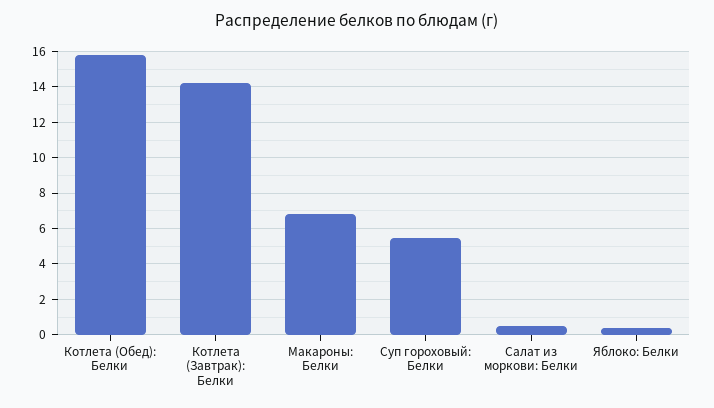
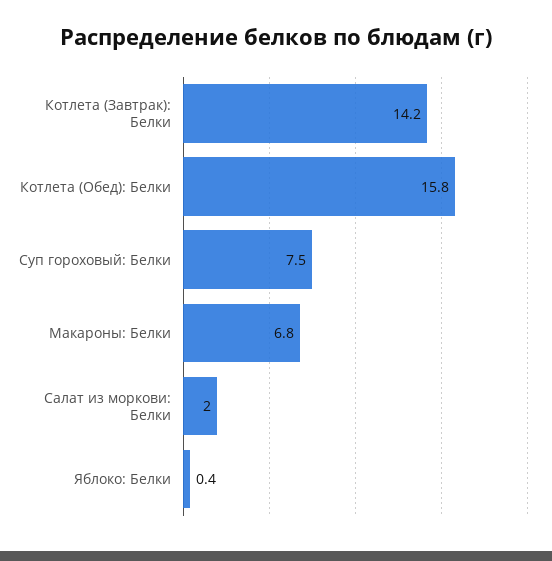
Суп гороховый: Белки: 5.5 -> 7.5
Салат из моркови: Белки: 0.5 -> 2

